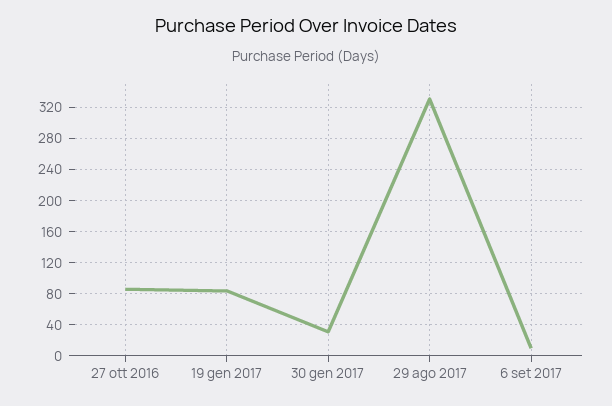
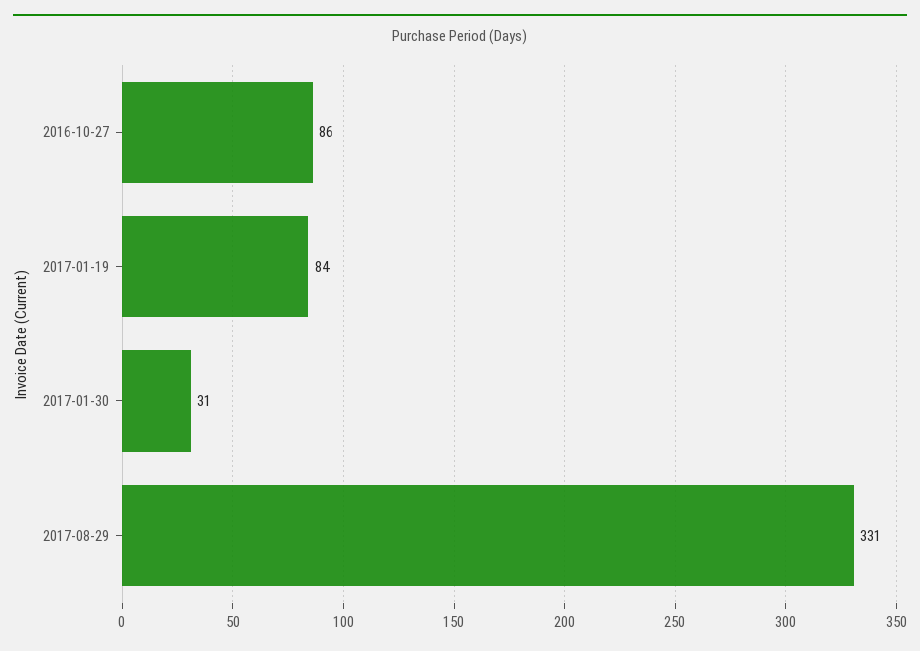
6 set 2017: 10 -> none

